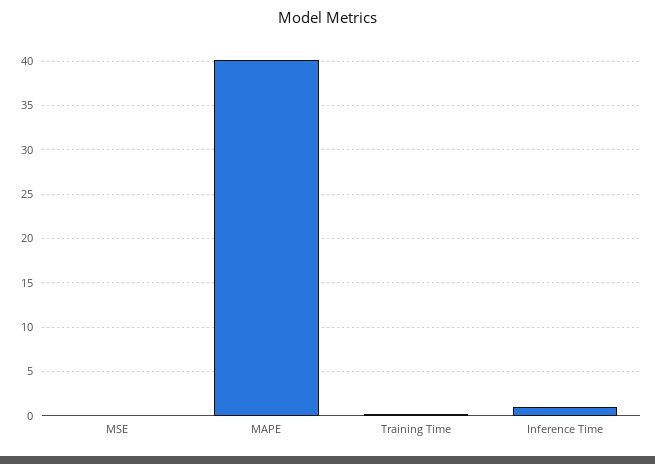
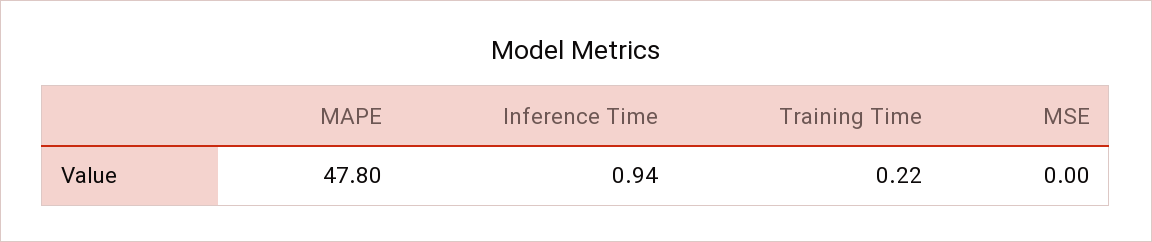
MAPE: 40 -> 47.8

